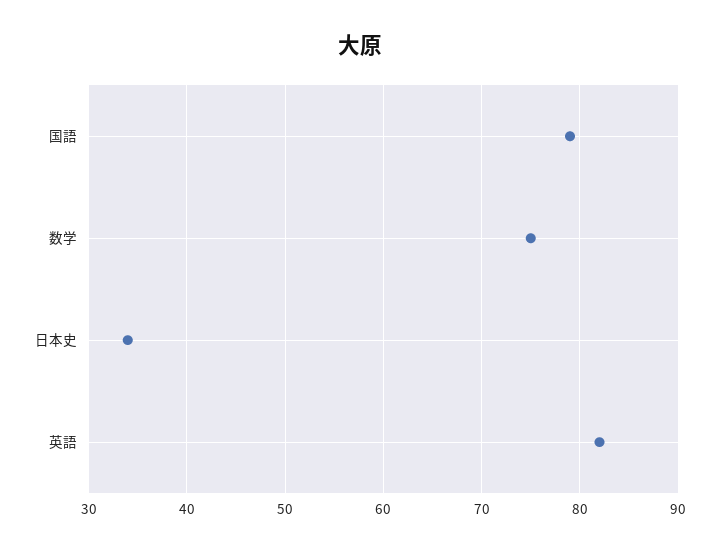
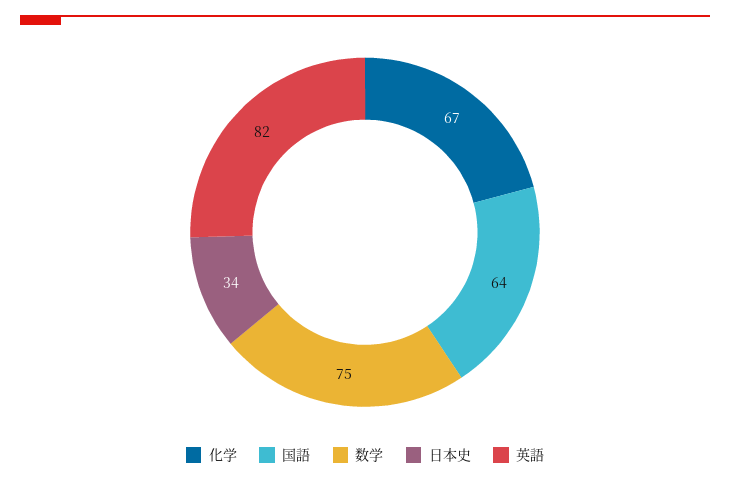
国語: 79 -> 64
化学: none -> 67

